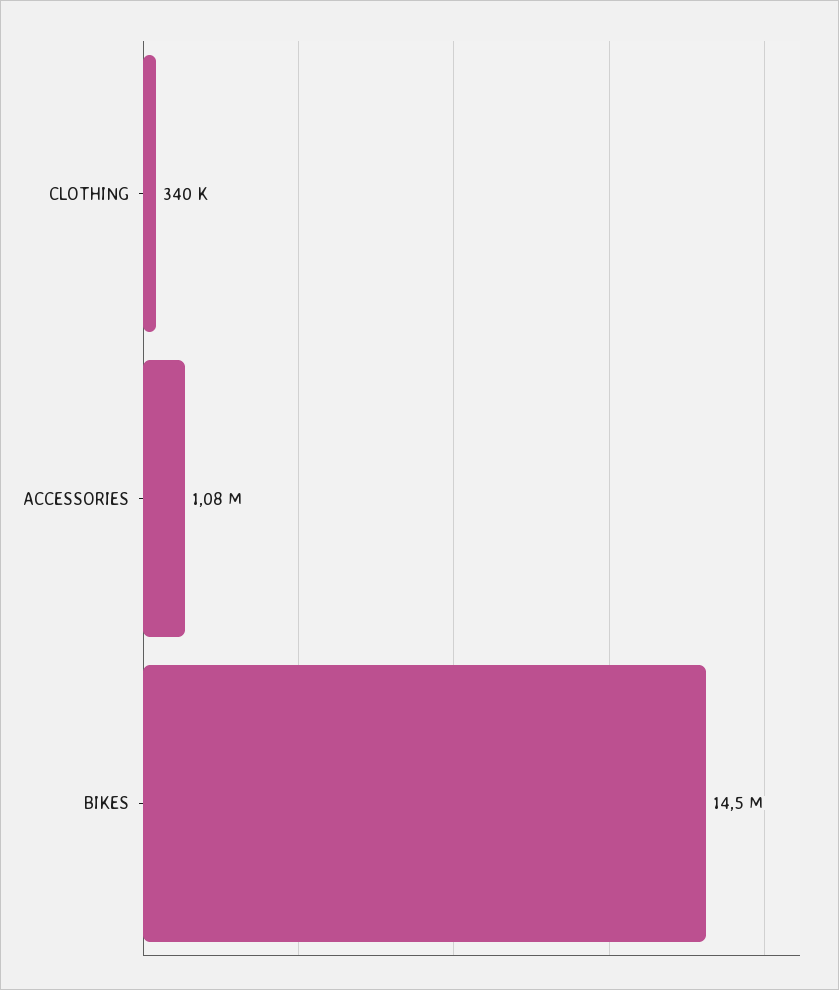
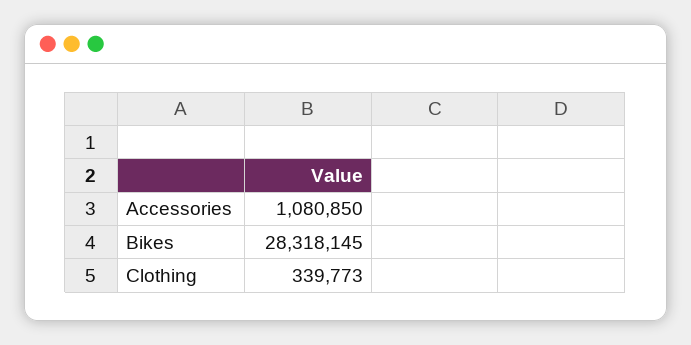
BIKES: 14500000 -> 28318145

